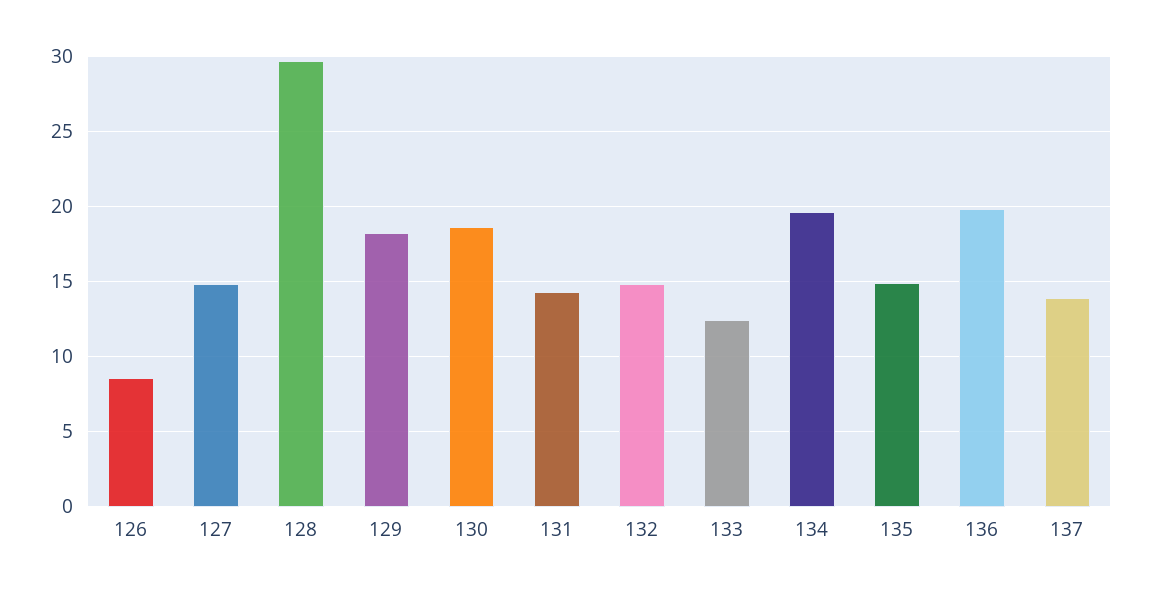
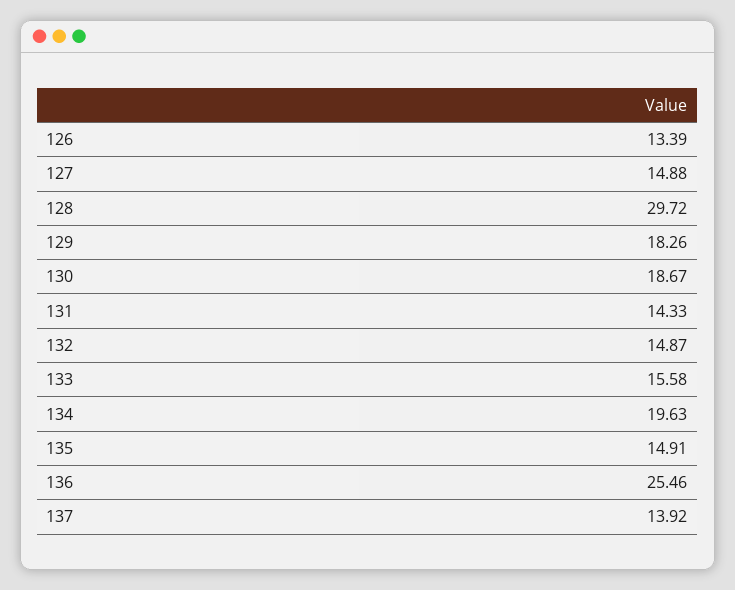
126: 8.5 -> 13.39
133: 12.5 -> 15.58
136: 20 -> 25.46

